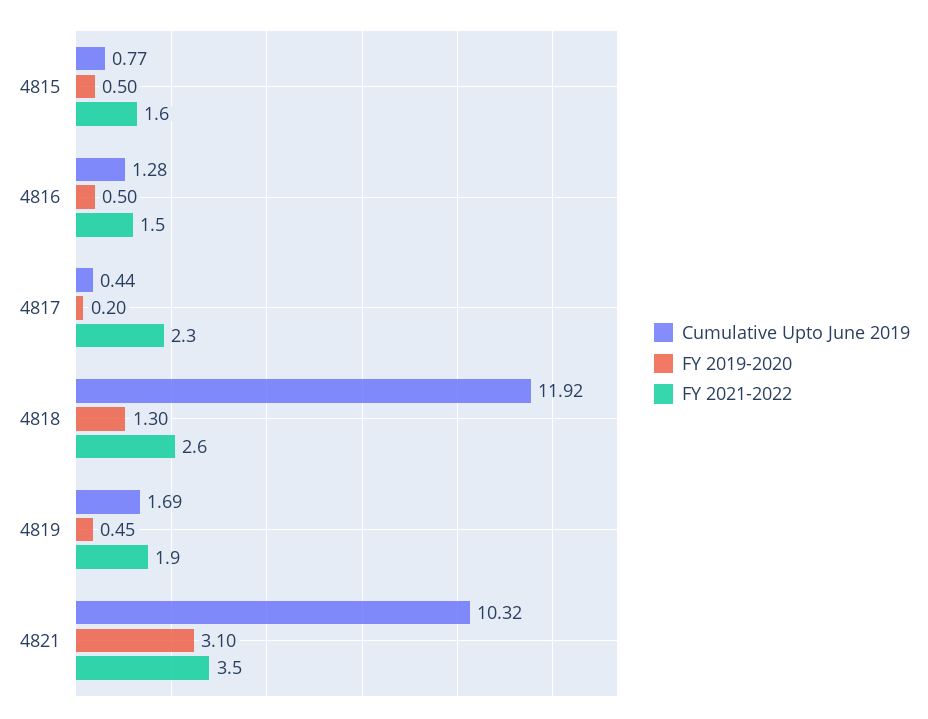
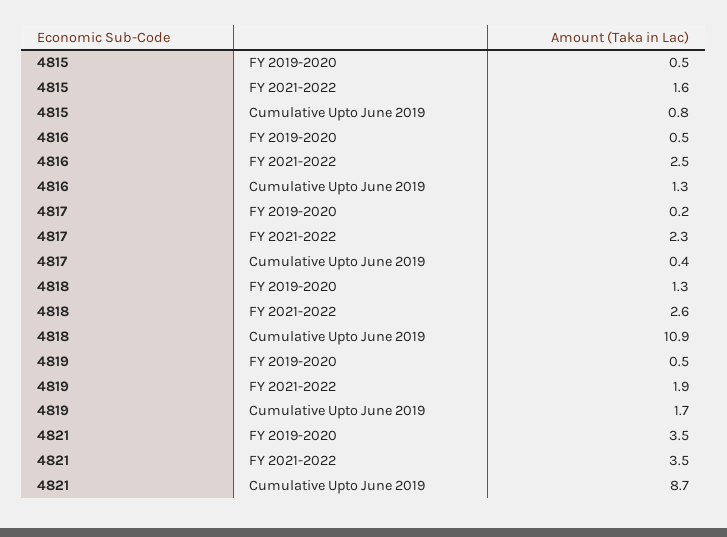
FY 2021-2022, 4816: 1.5 -> 2.5
Cumulative Upto June 2019, 4818: 11.92 -> 10.9
Cumulative Upto June 2019, 4821: 10.32 -> 8.7
FY 2019-2020, 4821: 3.1 -> 3.5

